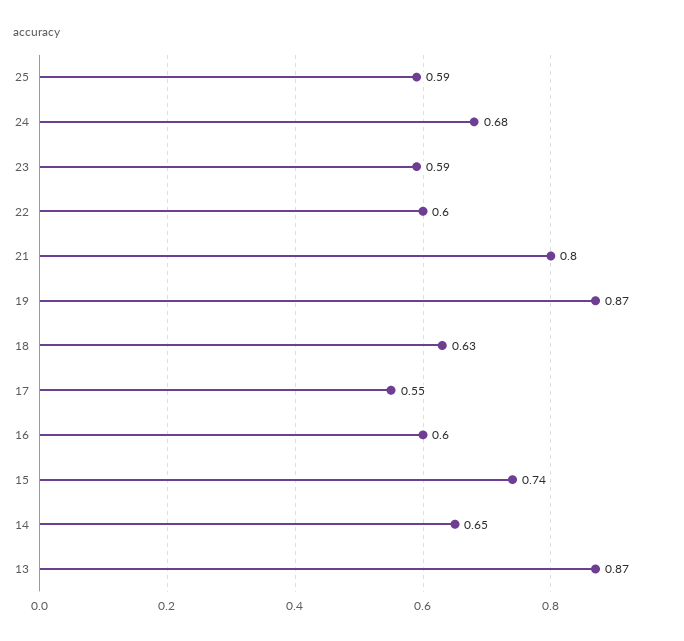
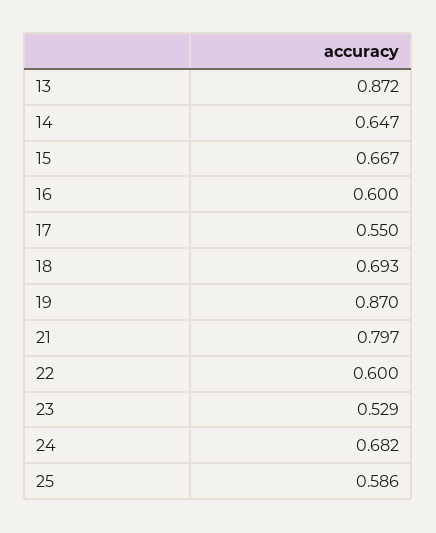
23: 0.59 -> 0.529
18: 0.63 -> 0.693
15: 0.74 -> 0.667

